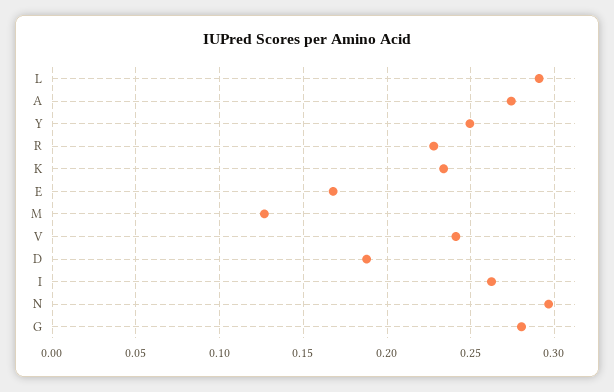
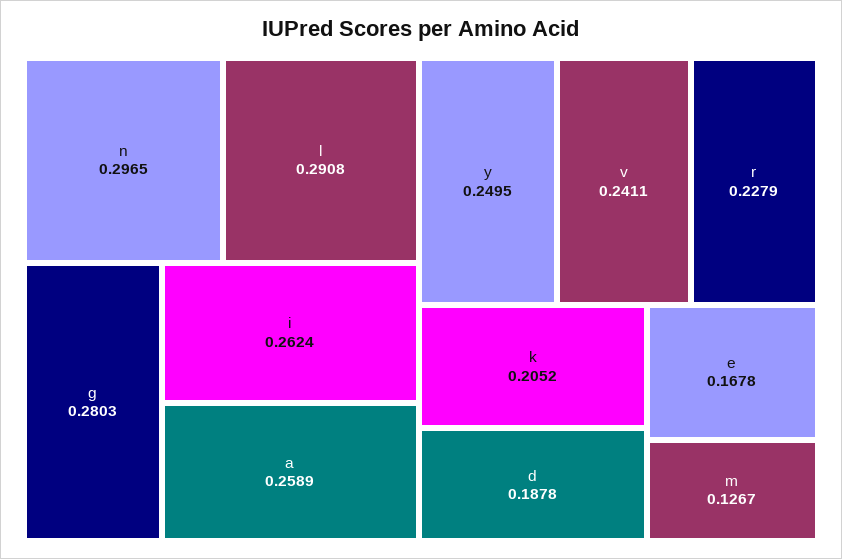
A: 0.275 -> 0.2589
K: 0.235 -> 0.2052

